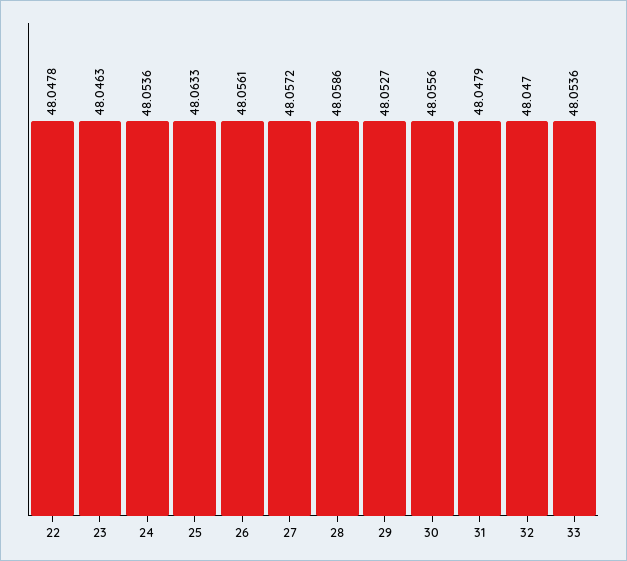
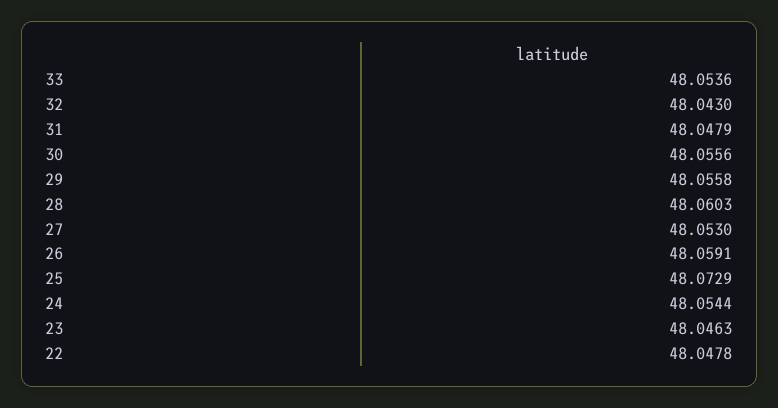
24: 48.0536 -> 48.0544
25: 48.0633 -> 48.0729
26: 48.0561 -> 48.0591
27: 48.0572 -> 48.053
28: 48.0586 -> 48.0603
29: 48.0527 -> 48.0558
32: 48.047 -> 48.043

